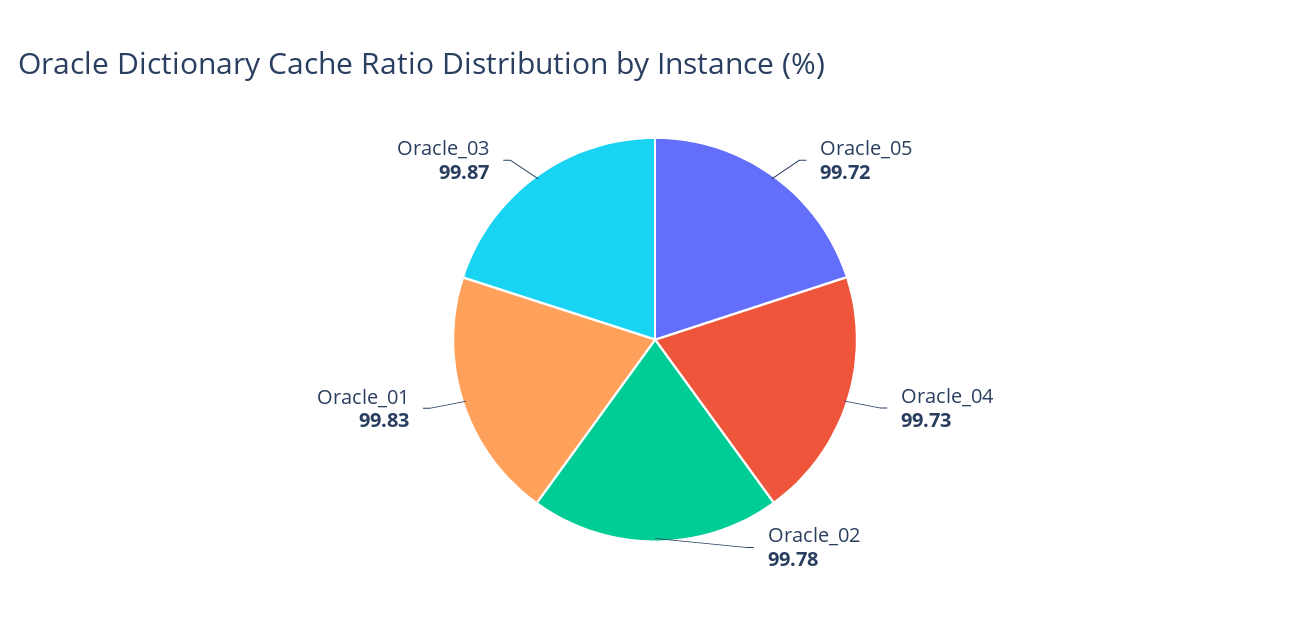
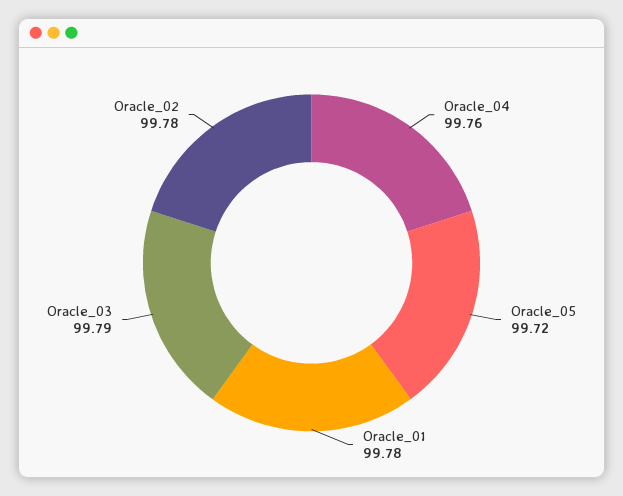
Oracle_04: 99.73 -> 99.76
Oracle_01: 99.83 -> 99.78
Oracle_03: 99.87 -> 99.79

